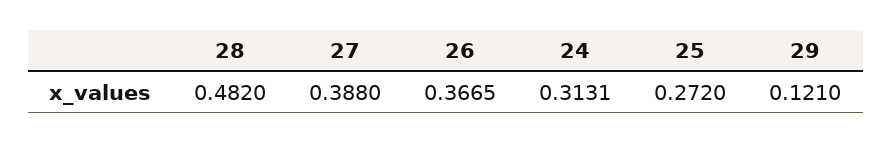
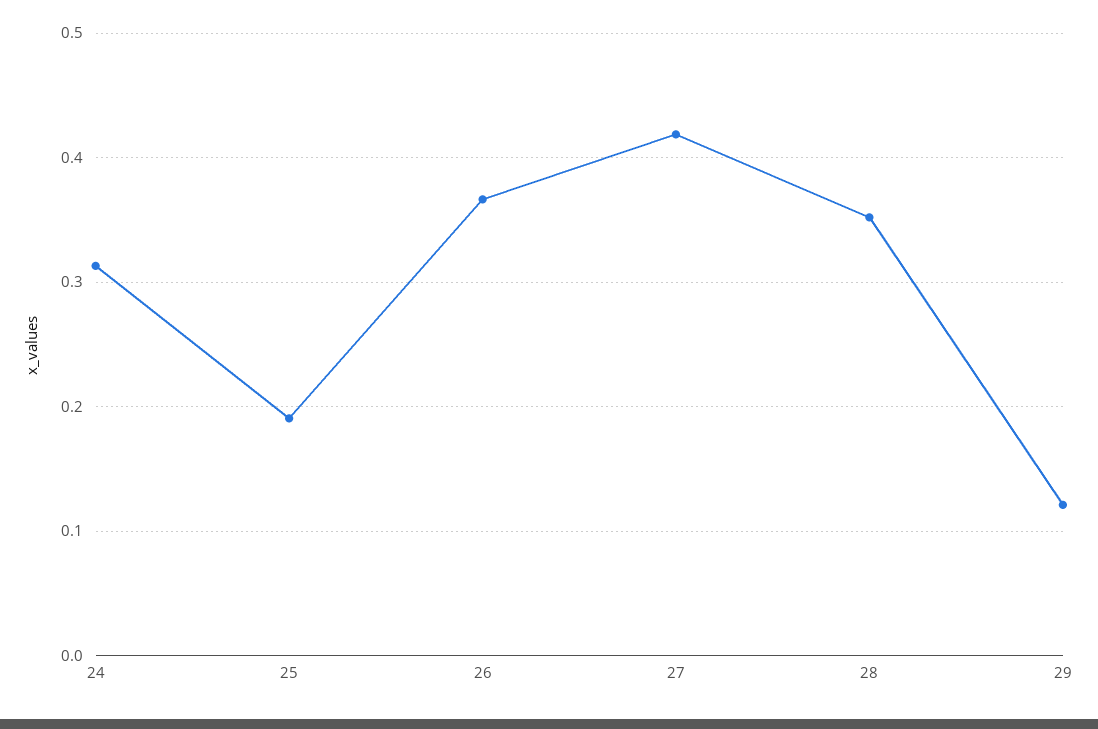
28: 0.482 -> 0.35
27: 0.388 -> 0.42
25: 0.272 -> 0.19

